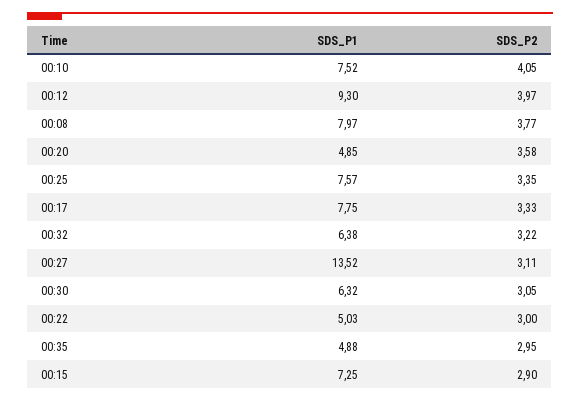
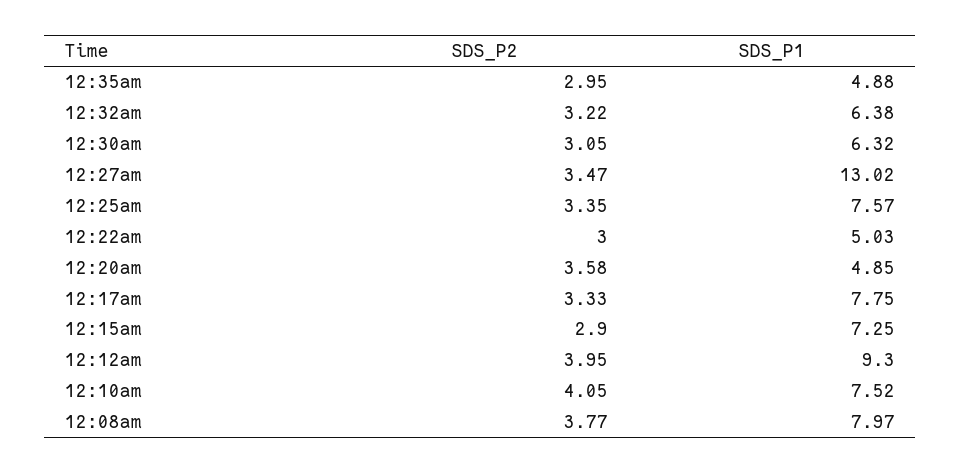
SDS_P2, 00:12: 3.97 -> 3.95
SDS_P1, 00:27: 13.52 -> 13.02
SDS_P2, 00:27: 3.11 -> 3.47

